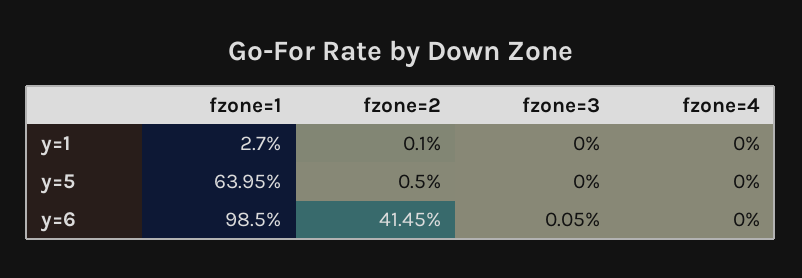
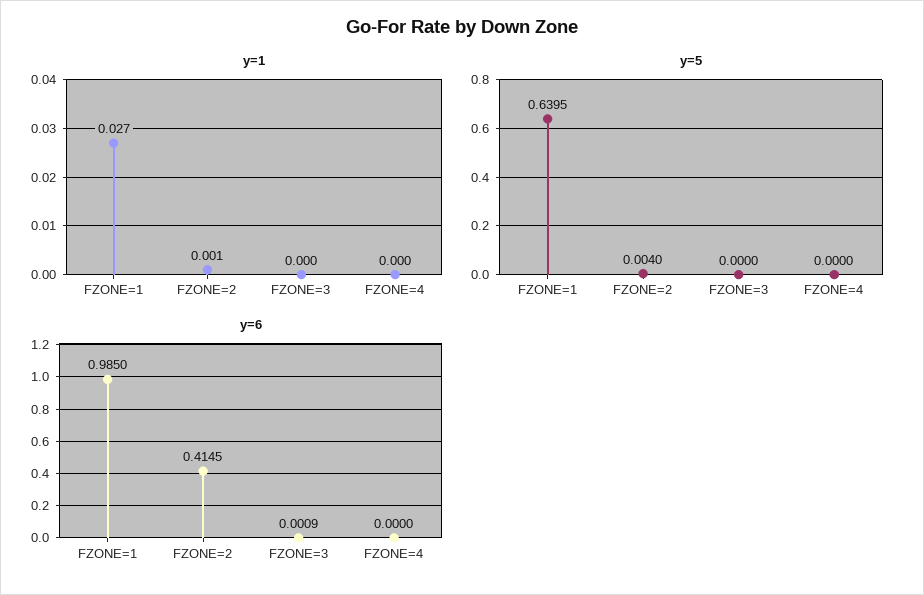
y=5, fzone=2: 0.005 -> 0.004
y=6, fzone=3: 0.0005 -> 0.0009

